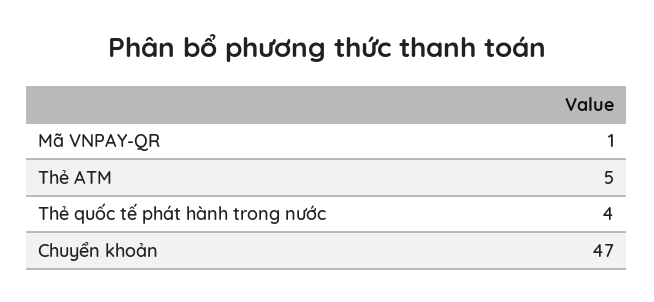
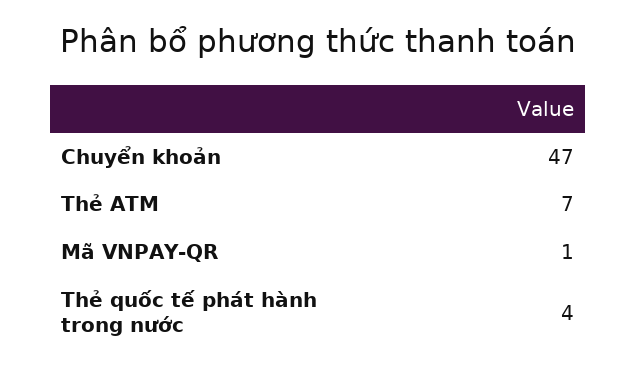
Thẻ ATM: 5 -> 7

